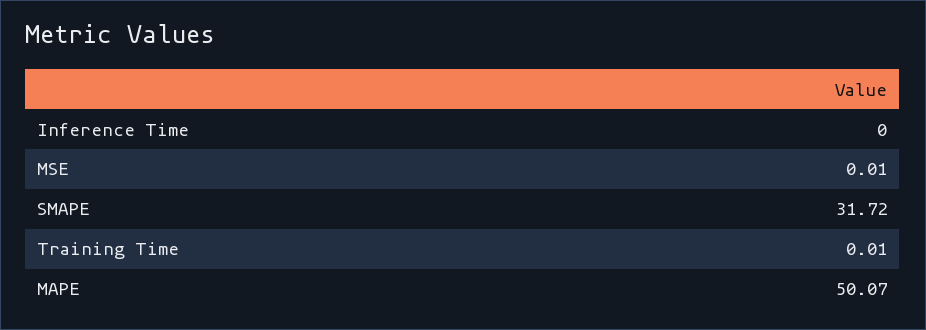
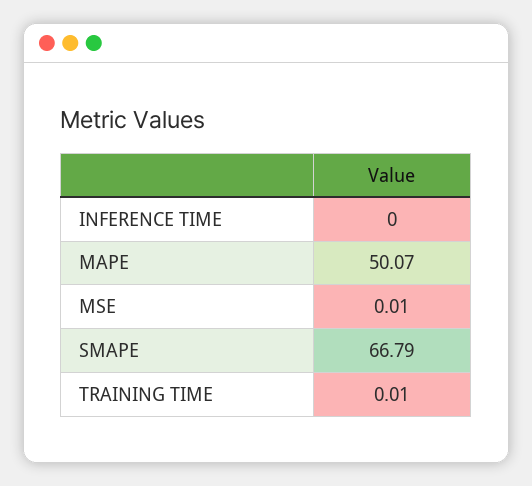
SMAPE: 31.72 -> 66.79

